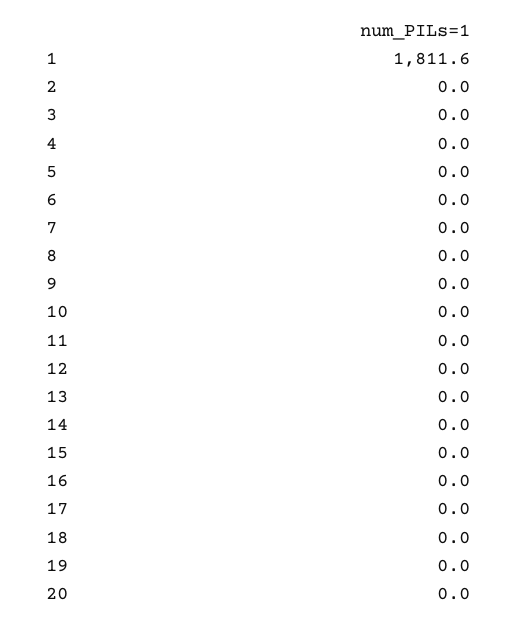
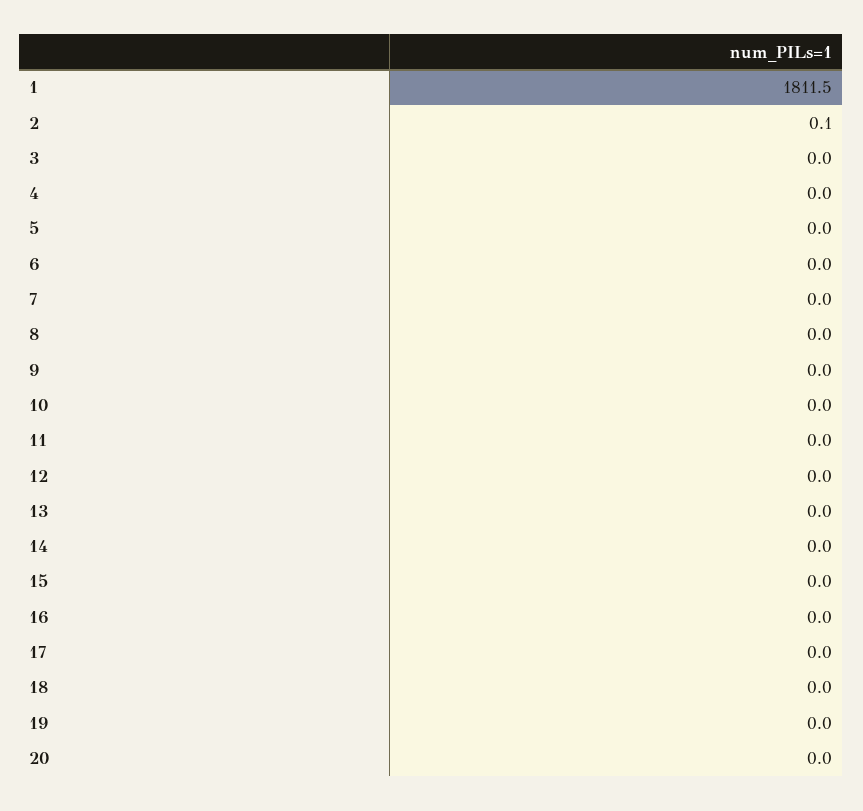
1: 1811.6 -> 1811.5
2: 0 -> 0.1

